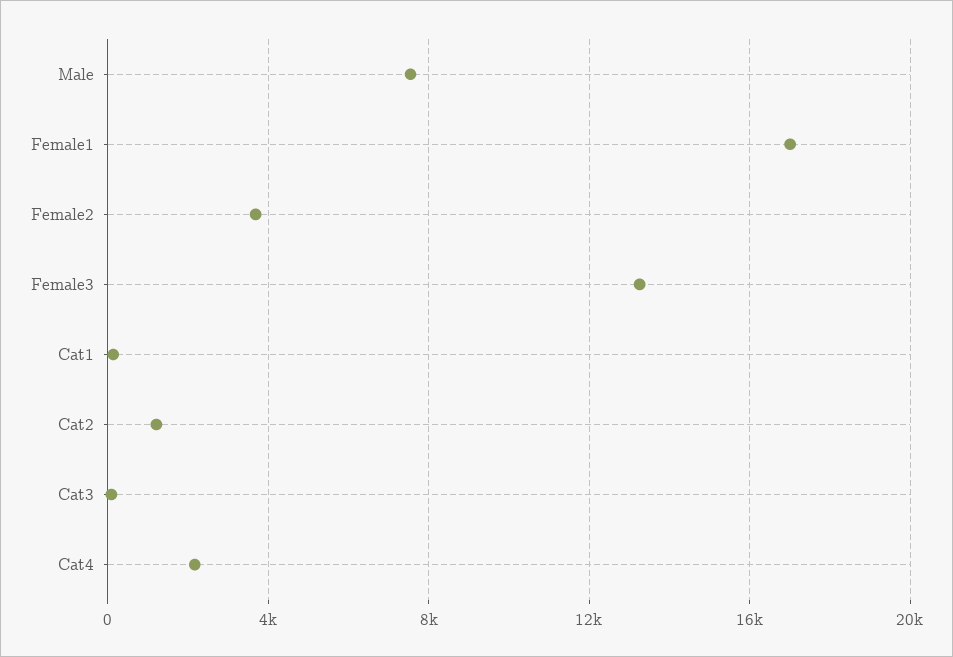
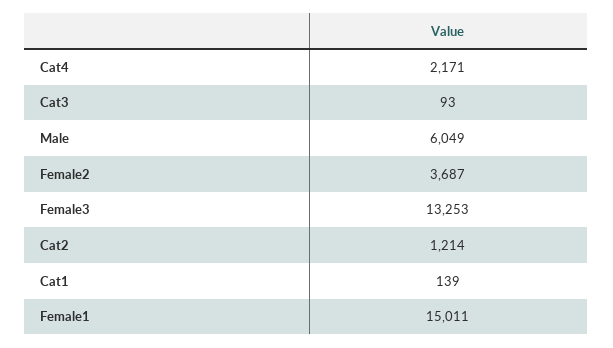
Male: 7500 -> 6049
Female1: 17000 -> 15011

